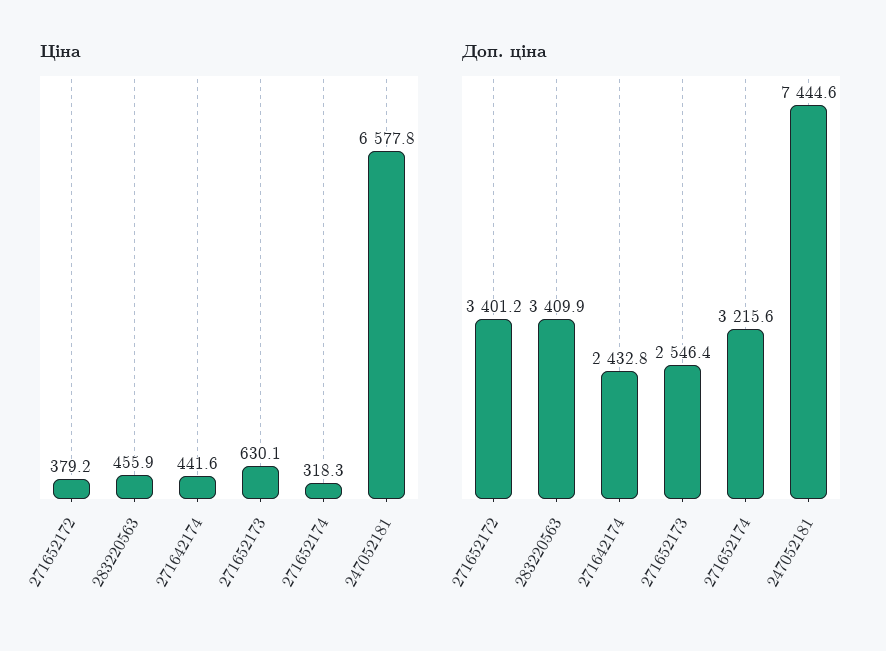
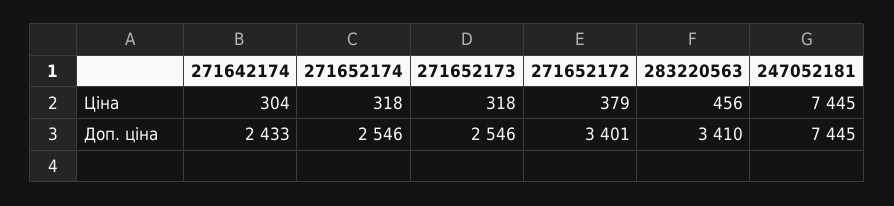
Ціна, 271642174: 441.6 -> 304
Ціна, 271652173: 630.1 -> 318
Ціна, 247052181: 6577.8 -> 7445
Доп. ціна, 271652174: 3215.6 -> 2546

